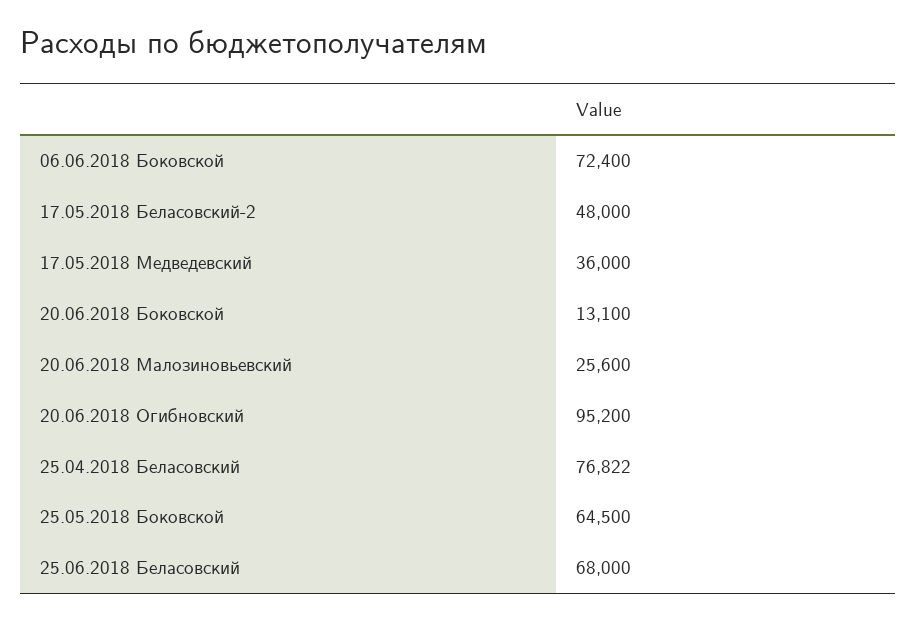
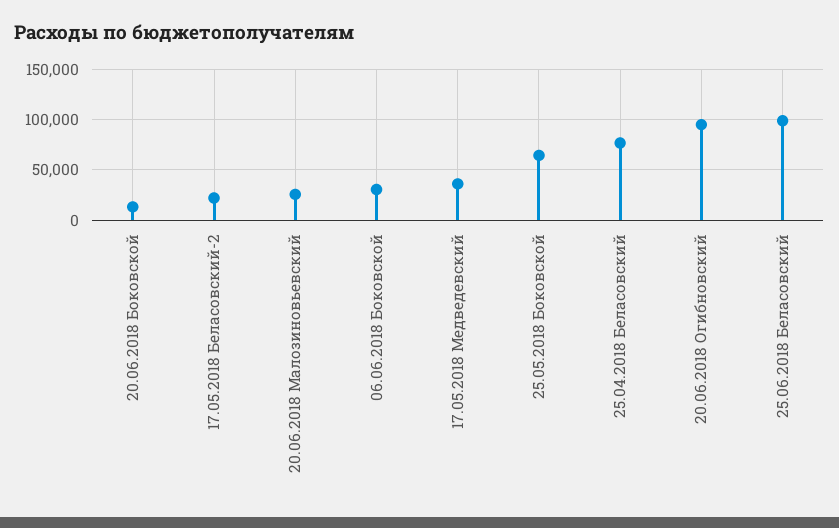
06.06.2018 Боковской: 72400 -> 30000
17.05.2018 Беласовский-2: 48000 -> 20000
25.06.2018 Беласовский: 68000 -> 100000

